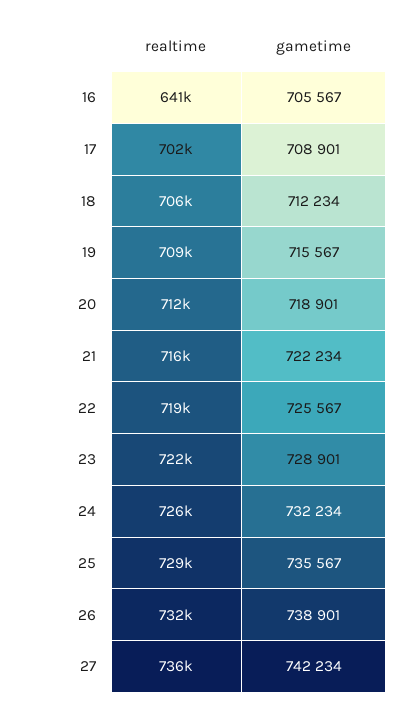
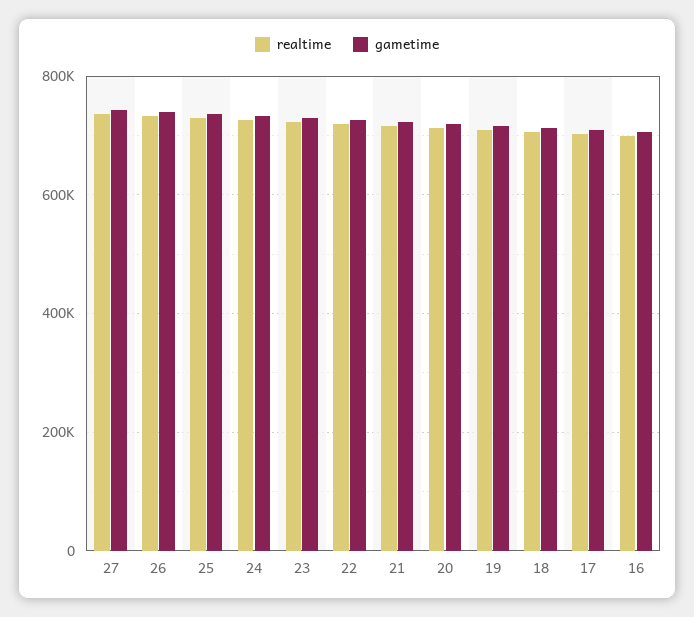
realtime, 16: 641000 -> 700000

